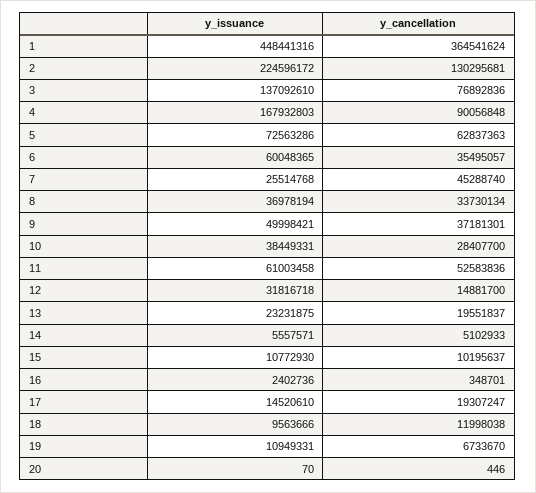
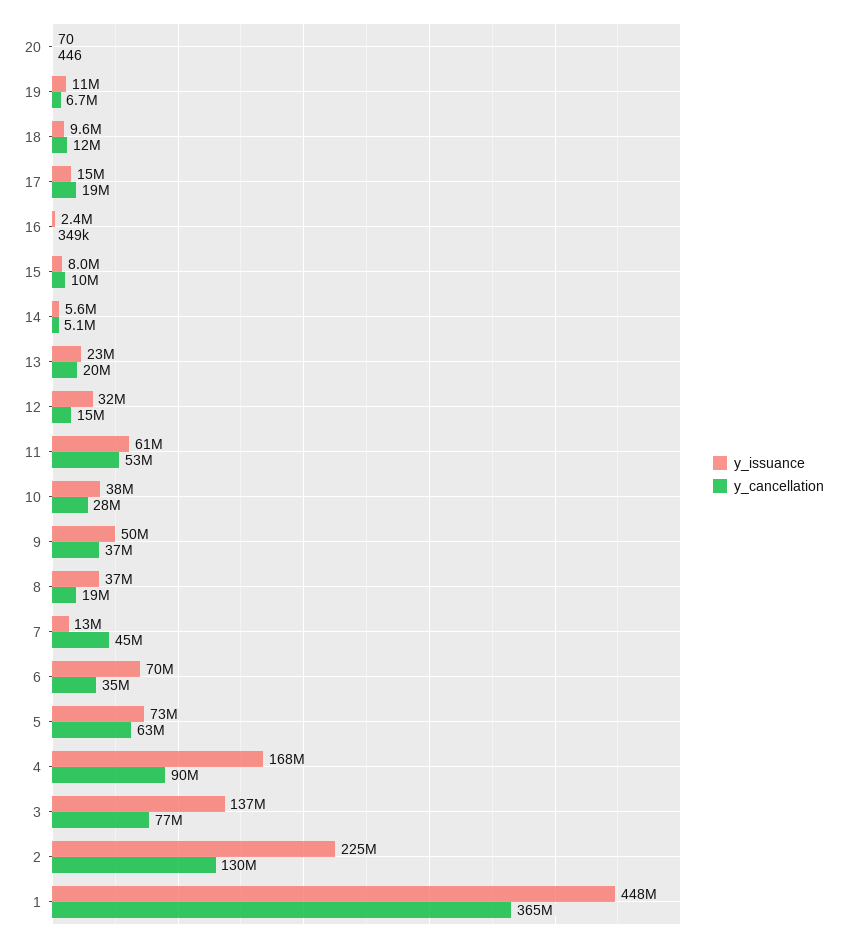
y_issuance, 6: 60048365 -> 70000000
y_issuance, 7: 25514768 -> 13000000
y_cancellation, 8: 33730134 -> 19000000
y_issuance, 15: 10772930 -> 8000000

